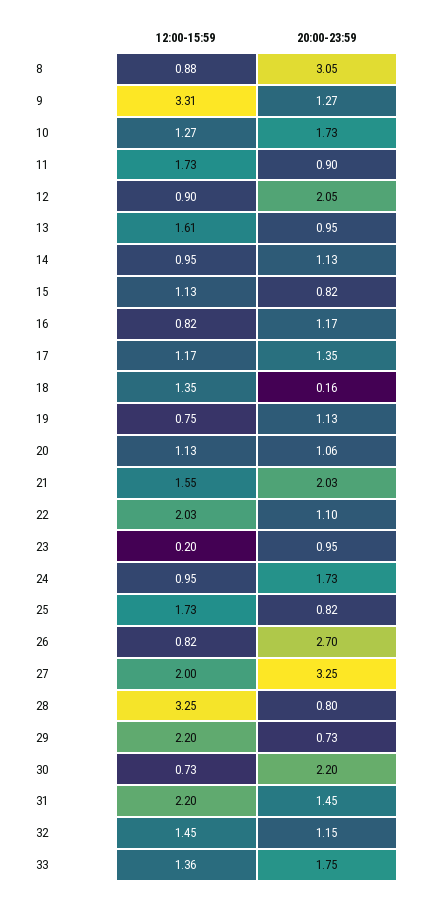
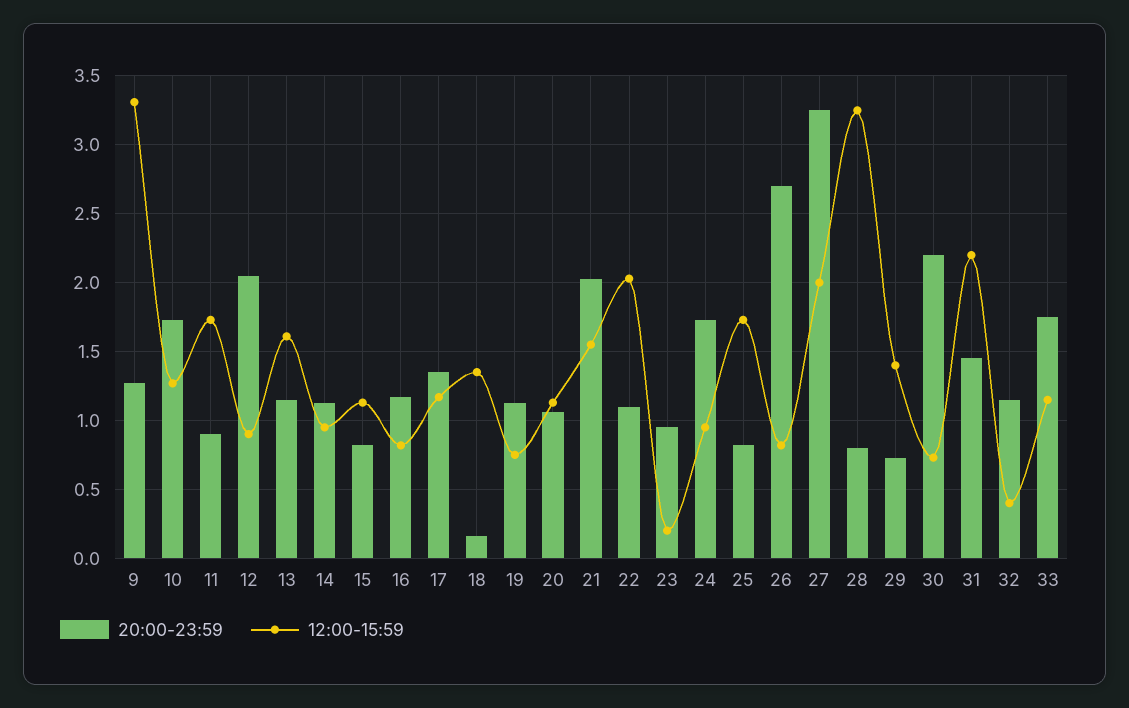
12:00-15:59, 8: 0.88 -> none
20:00-23:59, 8: 3.05 -> none
20:00-23:59, 13: 0.95 -> 1.15
12:00-15:59, 29: 2.2 -> 1.4
12:00-15:59, 32: 1.45 -> 0.4
12:00-15:59, 33: 1.36 -> 1.15

